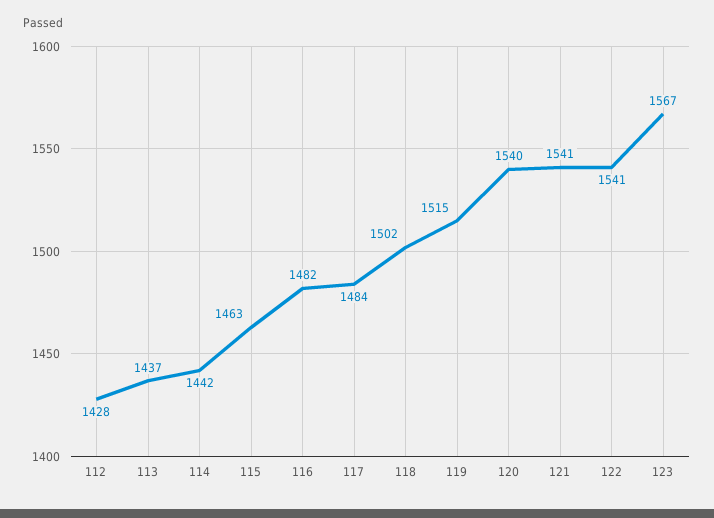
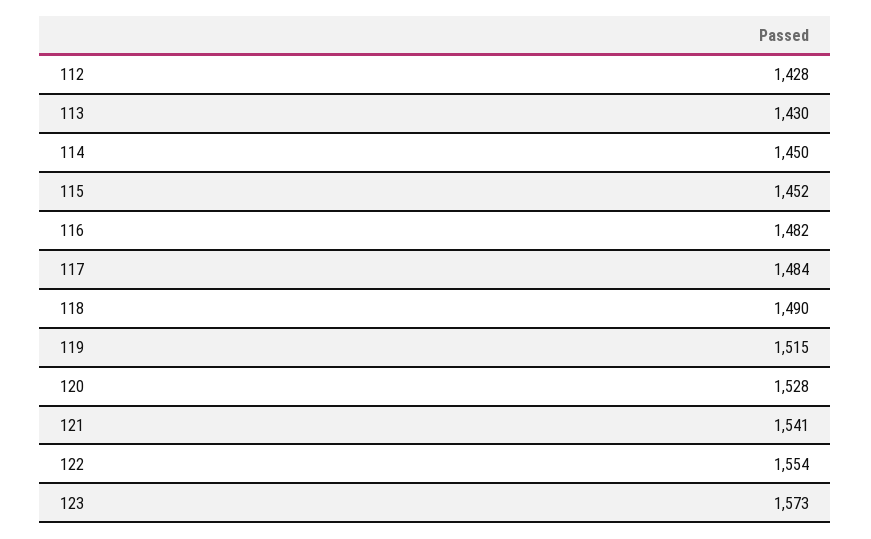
113: 1437 -> 1430
114: 1442 -> 1450
115: 1463 -> 1452
118: 1502 -> 1490
120: 1540 -> 1528
122: 1541 -> 1554
123: 1567 -> 1573

